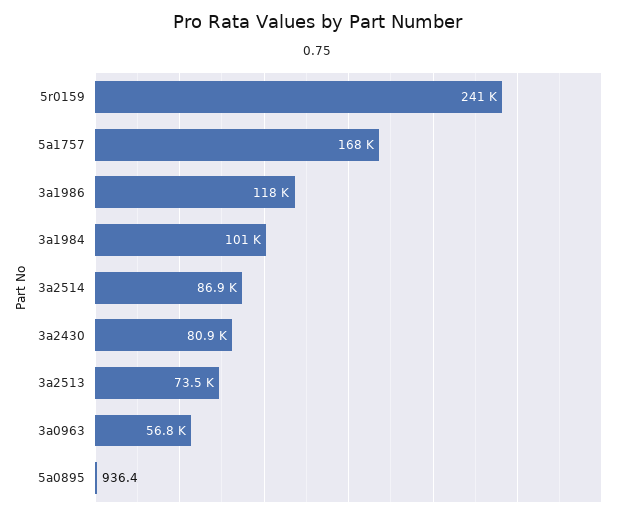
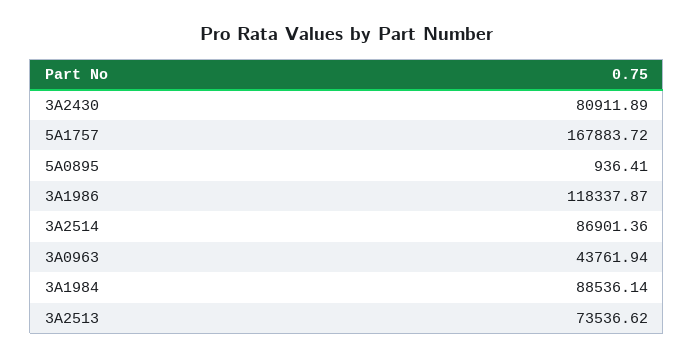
5r0159: 241000 -> none
3a1984: 101000 -> 88536.14
3a0963: 56800 -> 43761.94

